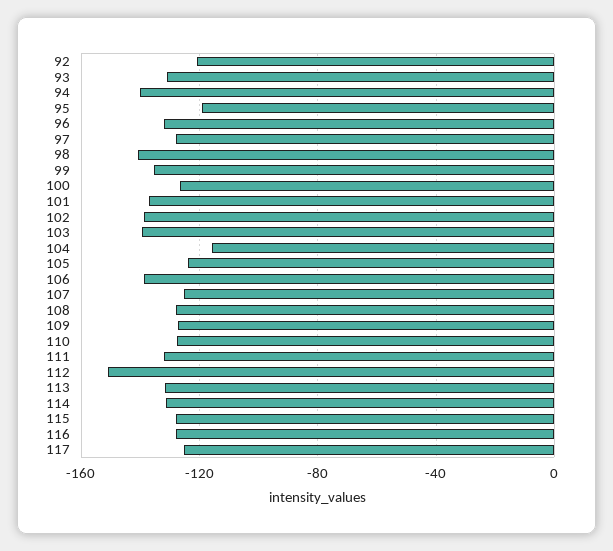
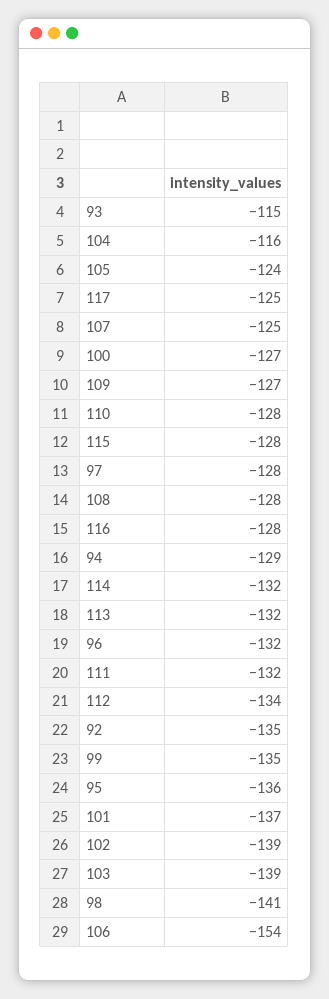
92: -120 -> -135
93: -130 -> -115
94: -140 -> -129
95: -120 -> -136
106: -140 -> -154
112: -150 -> -134

